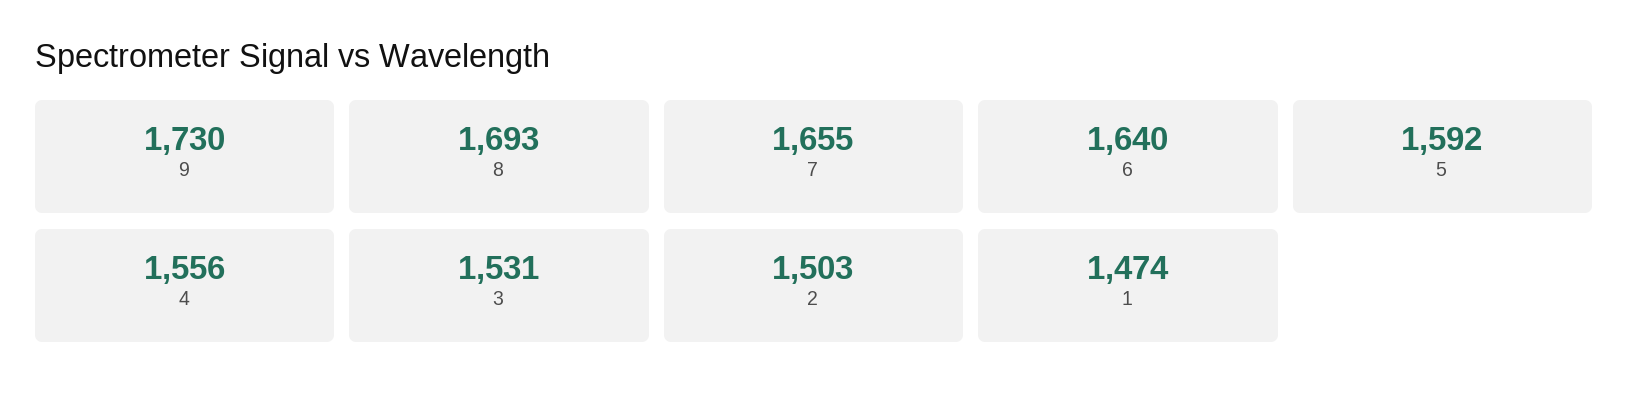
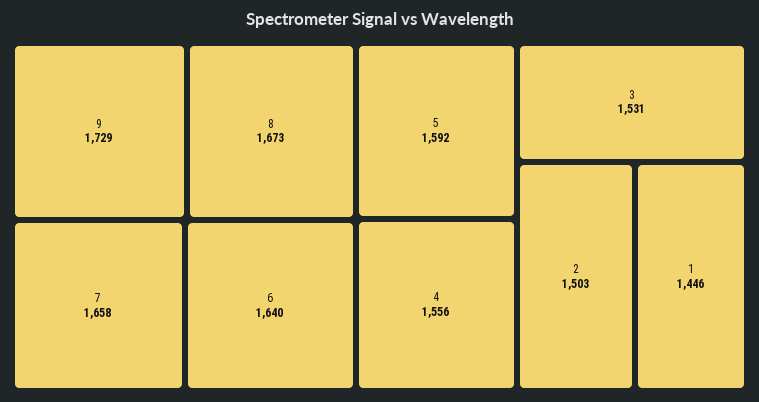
9: 1730 -> 1729
8: 1693 -> 1673
7: 1655 -> 1658
1: 1474 -> 1446

